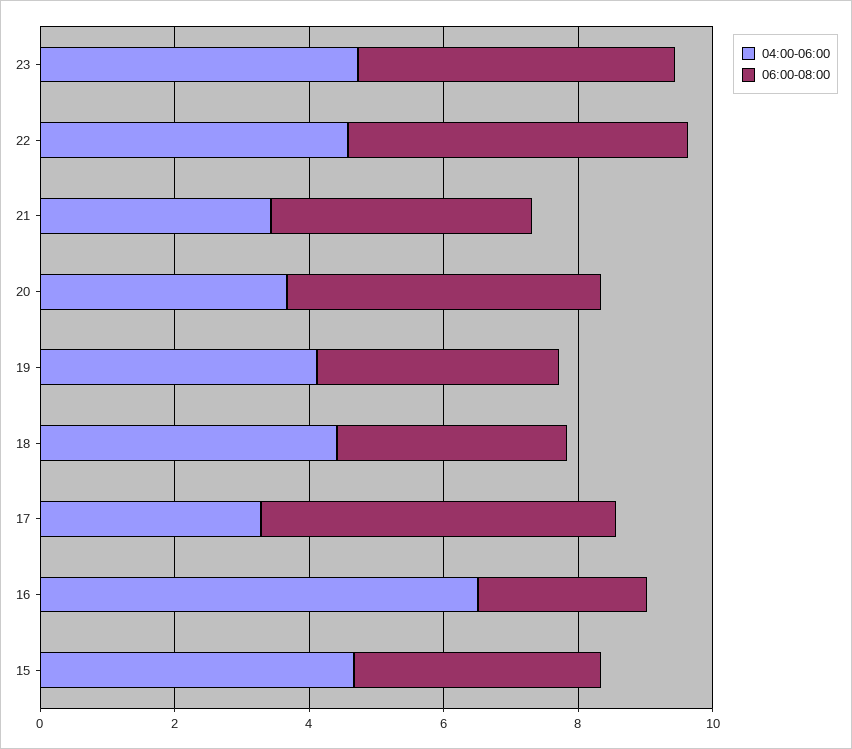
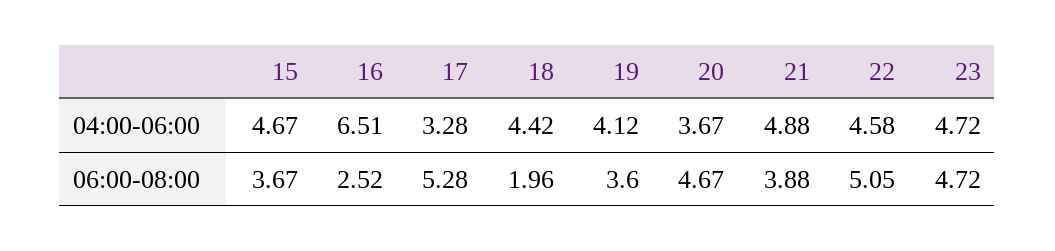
04:00-06:00, 21: 3.5 -> 4.88
06:00-08:00, 18: 3.5 -> 1.96

